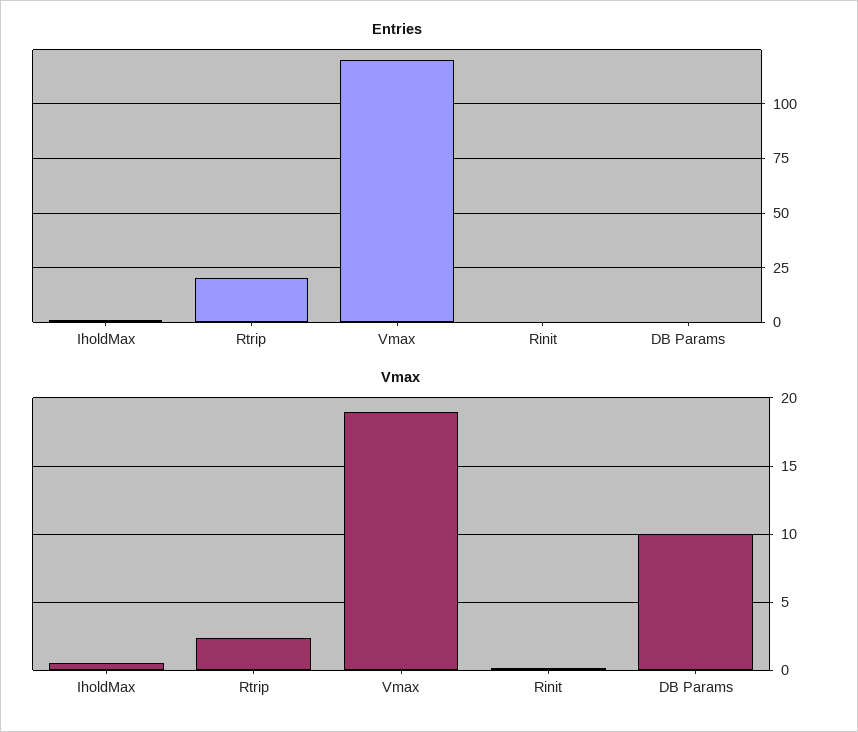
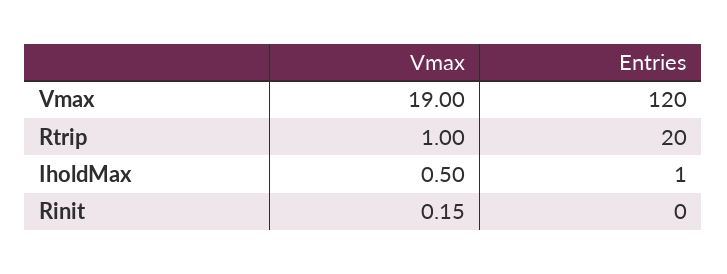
Entries, DB Params: 0 -> none
Vmax, Rtrip: 2.5 -> 1
Vmax, DB Params: 10 -> none

